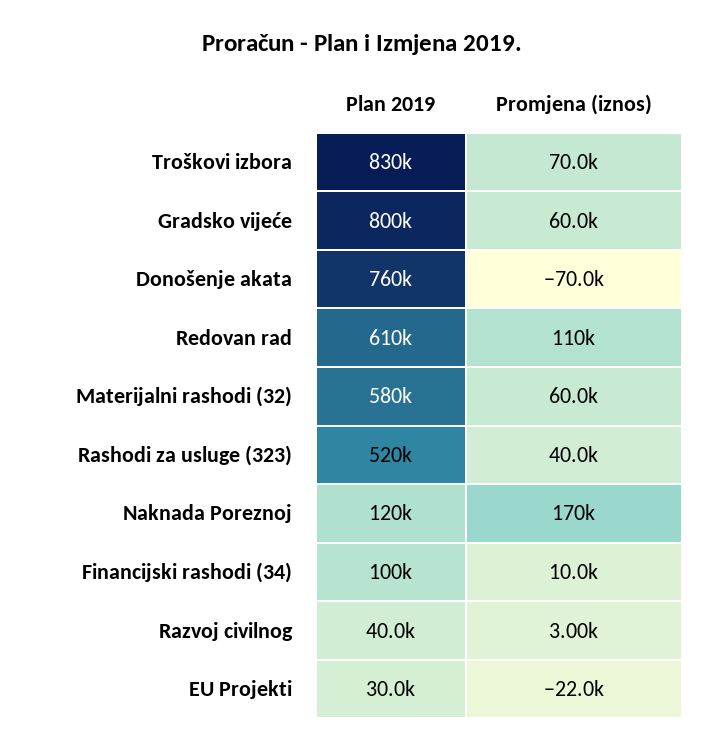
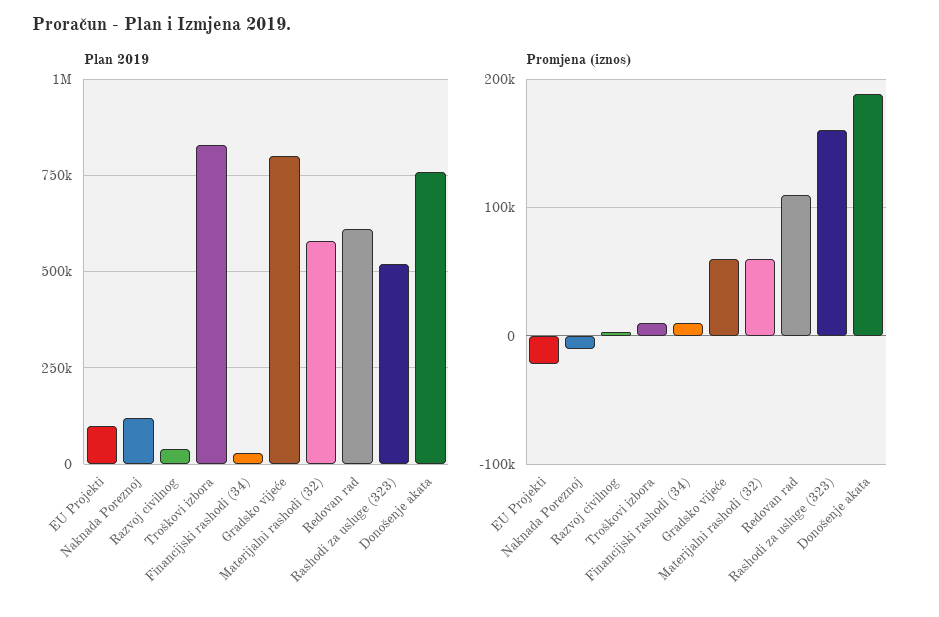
Promjena (iznos), Troškovi izbora: 70000 -> 10000
Promjena (iznos), Donošenje akata: -70000 -> 190000
Promjena (iznos), Rashodi za usluge (323): 40000 -> 160000
Promjena (iznos), Naknada Poreznoj: 170000 -> -10000
Plan 2019, Financijski rashodi (34): 100000 -> 25000
Plan 2019, EU Projekti: 30000 -> 100000

